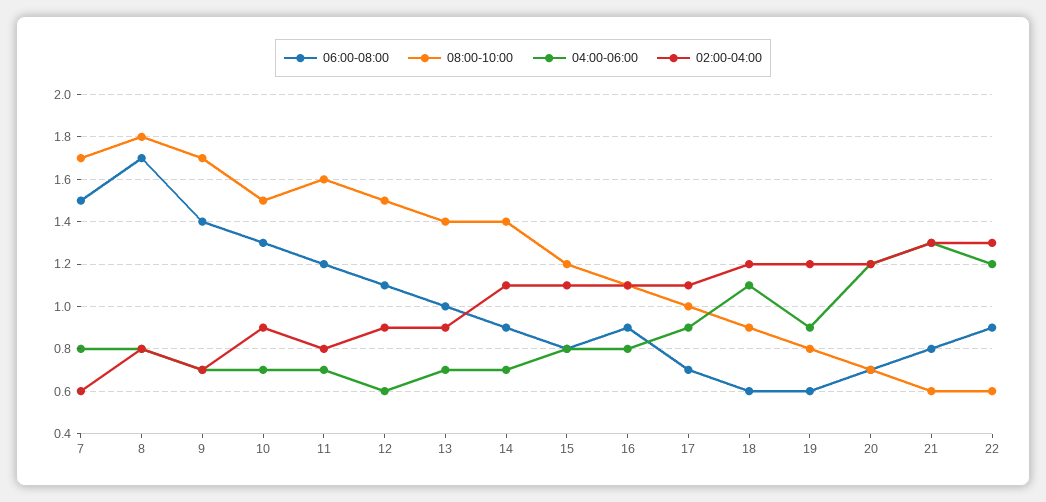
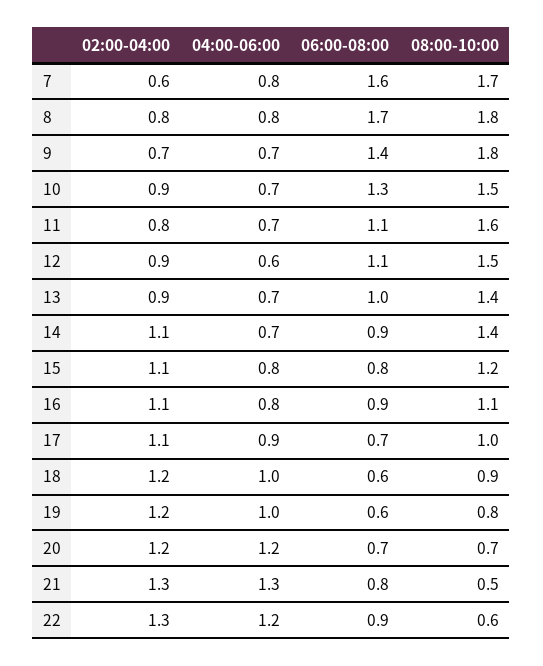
06:00-08:00, 7: 1.5 -> 1.6
08:00-10:00, 9: 1.7 -> 1.8
06:00-08:00, 11: 1.2 -> 1.1
04:00-06:00, 18: 1.1 -> 1
04:00-06:00, 19: 0.9 -> 1
08:00-10:00, 21: 0.6 -> 0.5

